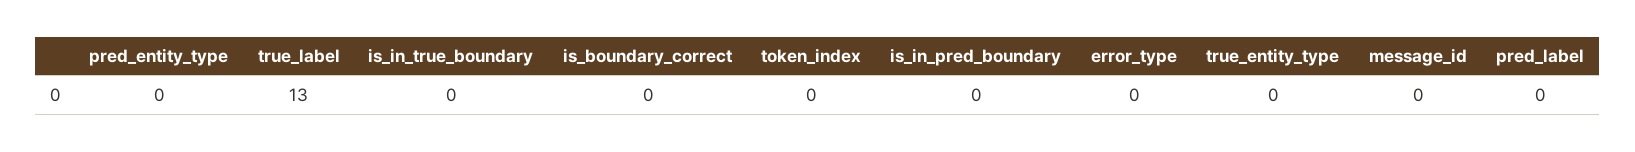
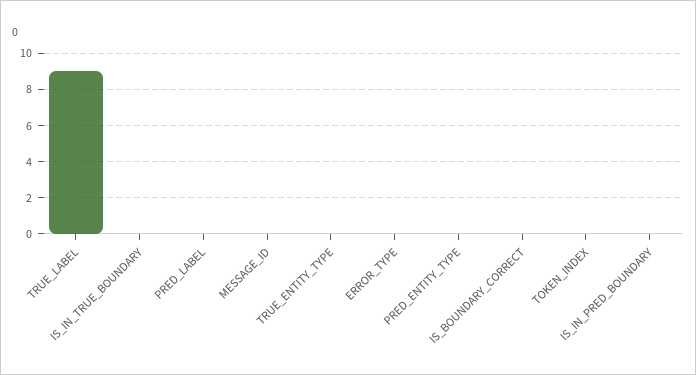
true_label: 13 -> 9

